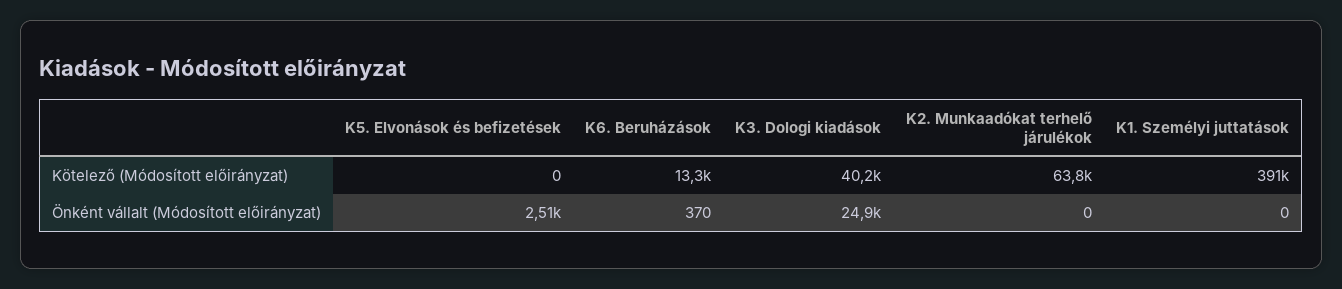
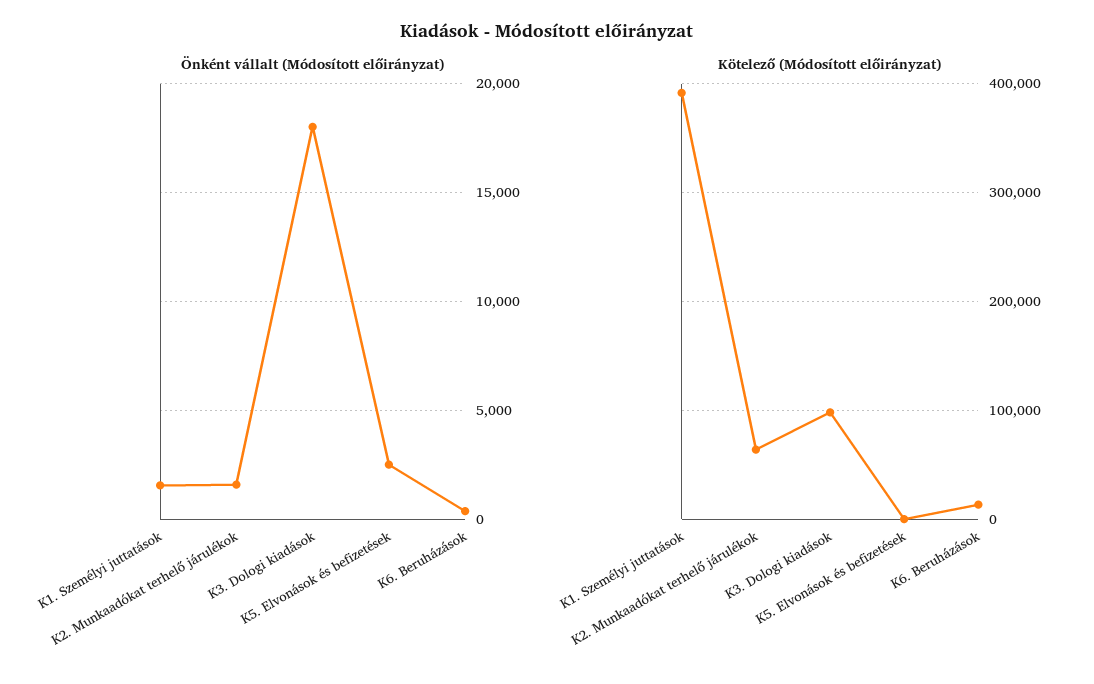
Kötelező (Módosított előirányzat), K3. Dologi kiadások: 40200 -> 100000
Önként vállalt (Módosított előirányzat), K3. Dologi kiadások: 24900 -> 18000
Önként vállalt (Módosított előirányzat), K2. Munkaadókat terhelő járulékok: 0 -> 1500
Önként vállalt (Módosított előirányzat), K1. Személyi juttatások: 0 -> 1500

